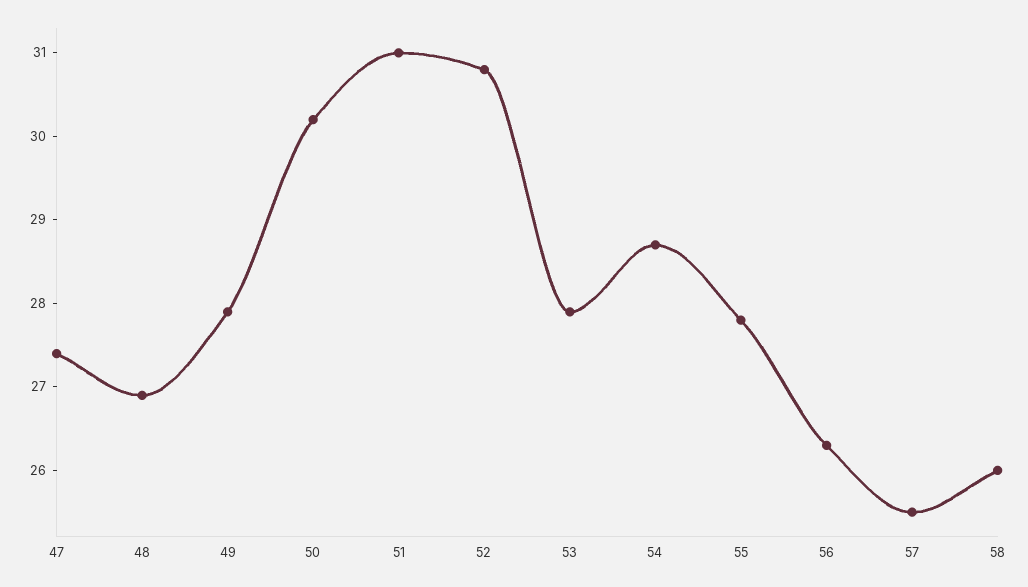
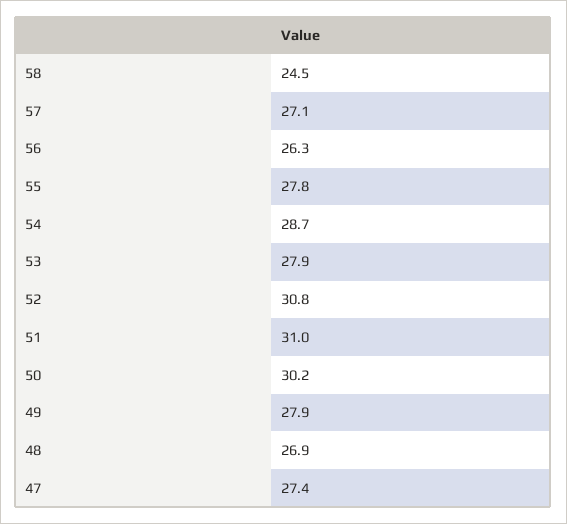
57: 25.5 -> 27.1
58: 26 -> 24.5

